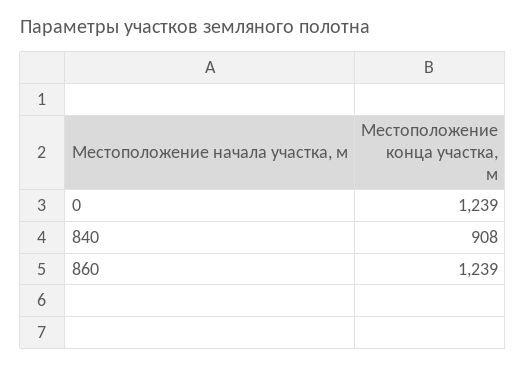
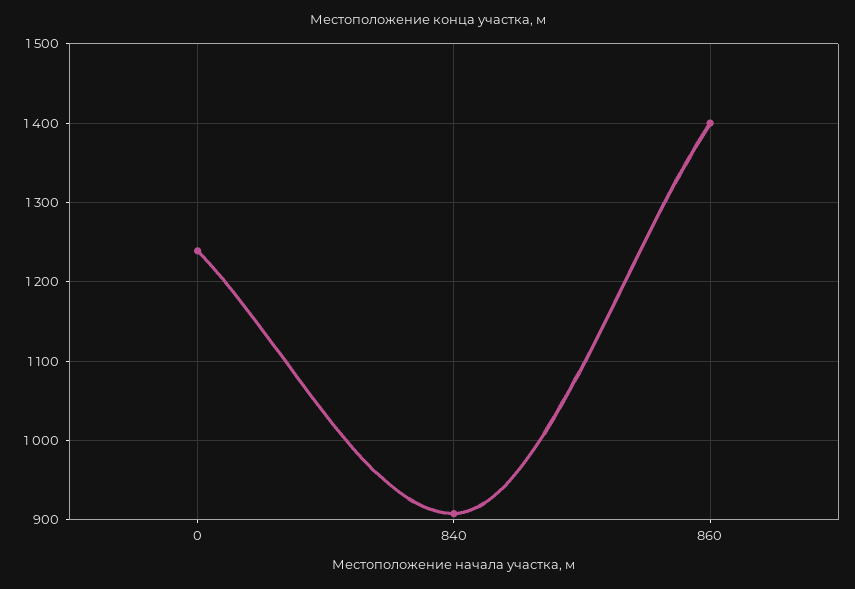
860: 1239 -> 1400

